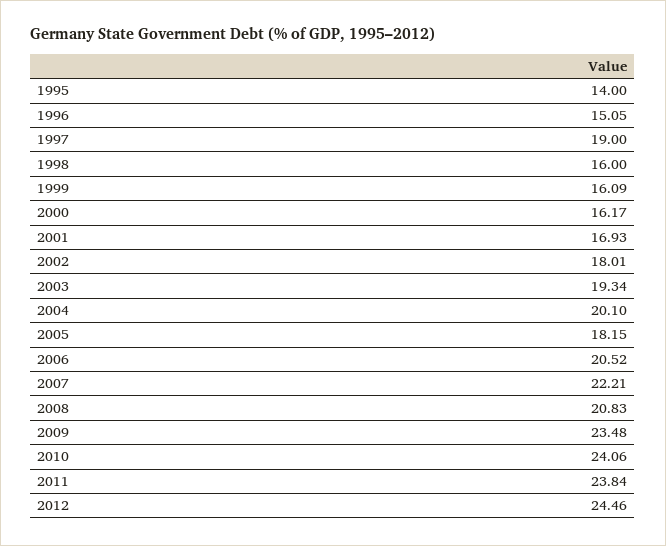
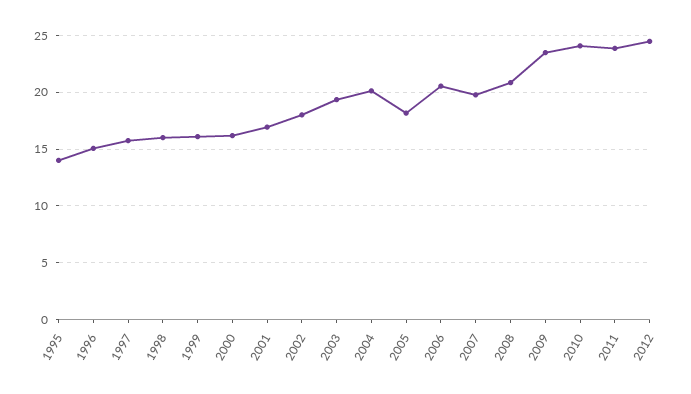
1997: 19 -> 16
2007: 22.21 -> 20

